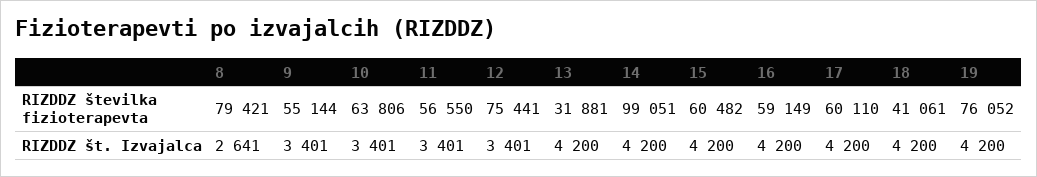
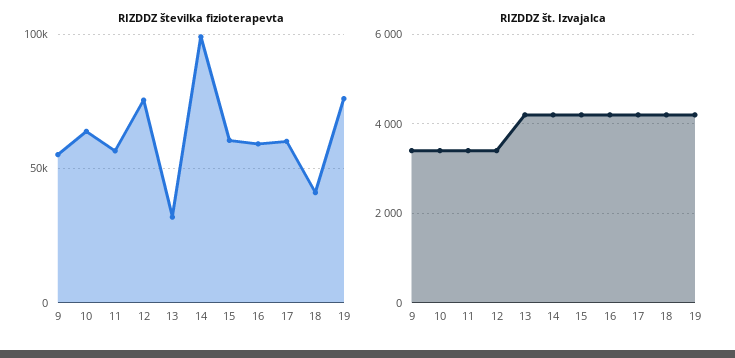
RIZDDZ številka fizioterapevta, 8: 79421 -> none
RIZDDZ št. Izvajalca, 8: 2641 -> none

